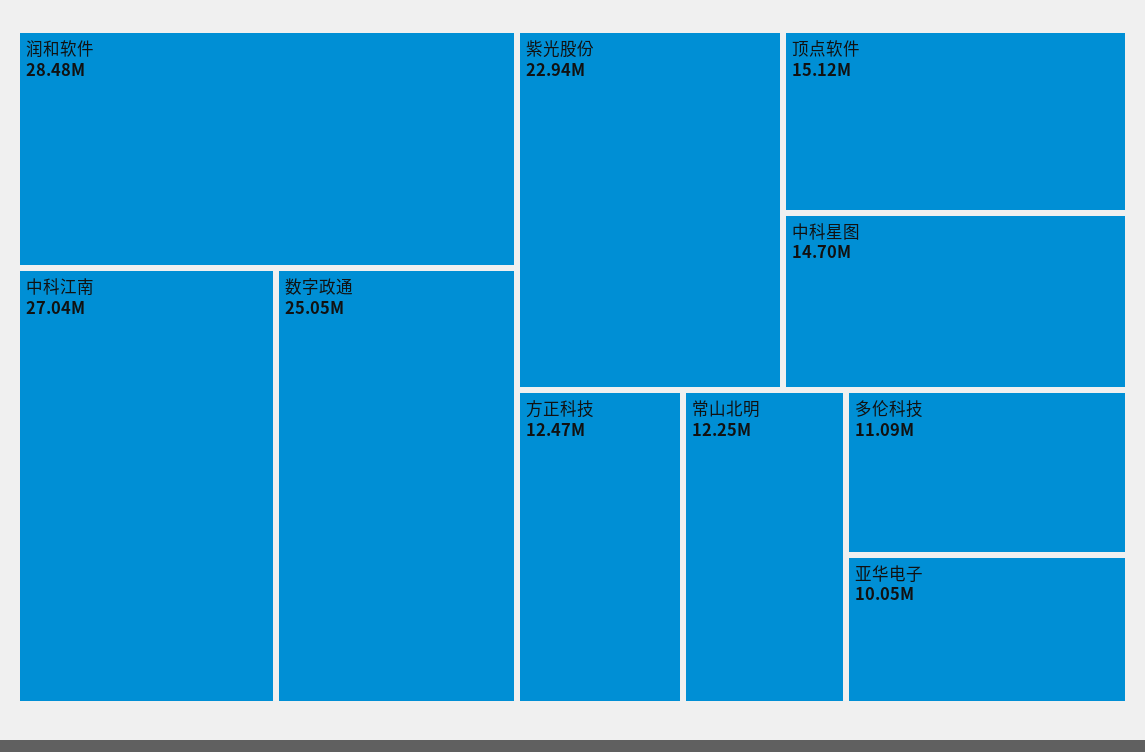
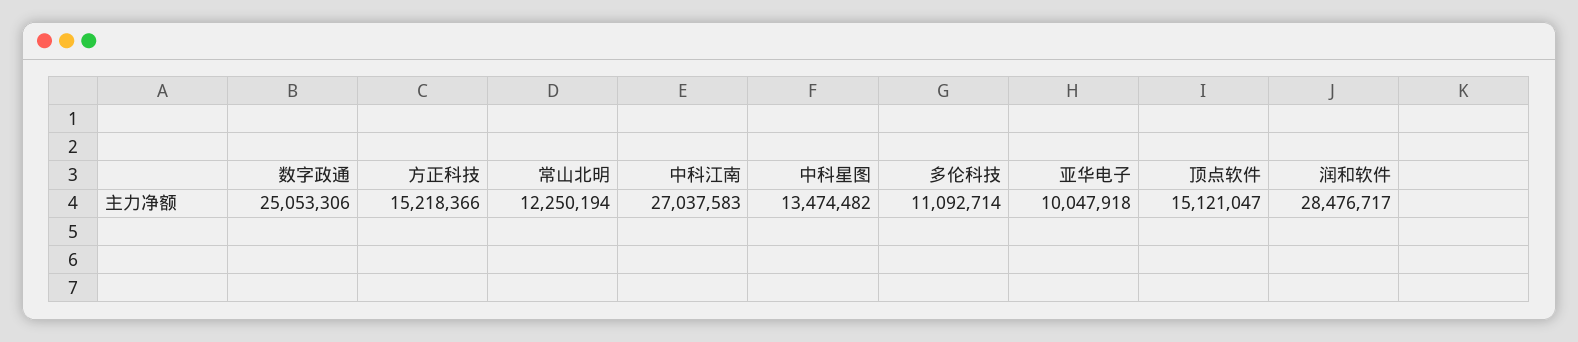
紫光股份: 22940000 -> none
中科星图: 14700000 -> 13474482
方正科技: 12470000 -> 15218366

